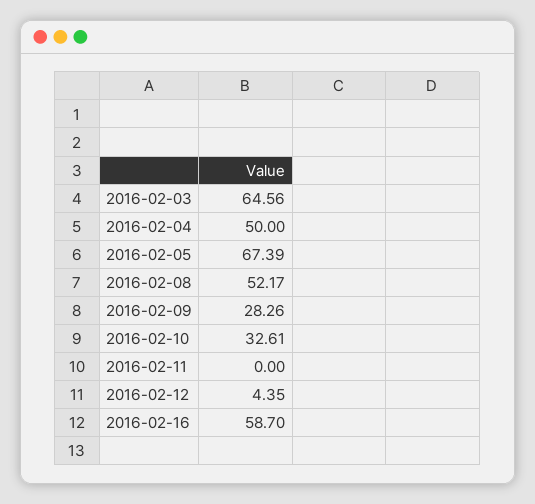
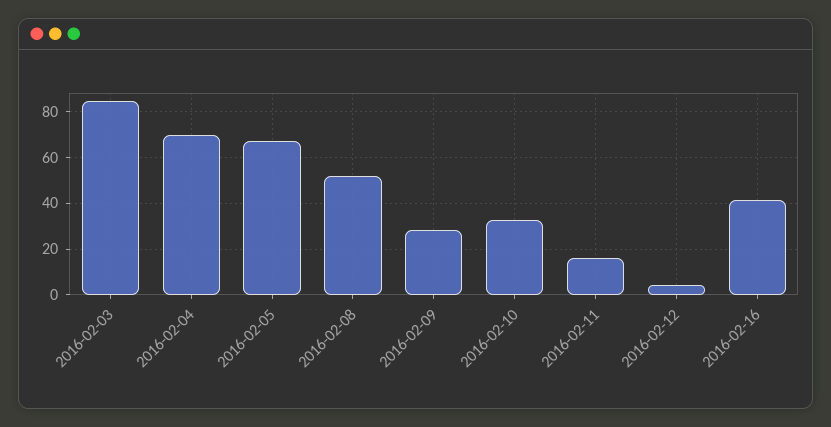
2016-02-03: 64.56 -> 85
2016-02-04: 50 -> 70
2016-02-11: 0 -> 15
2016-02-16: 58.7 -> 40

